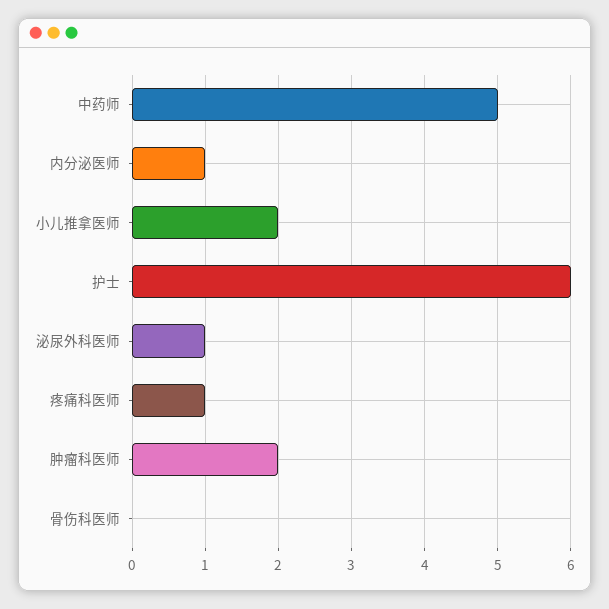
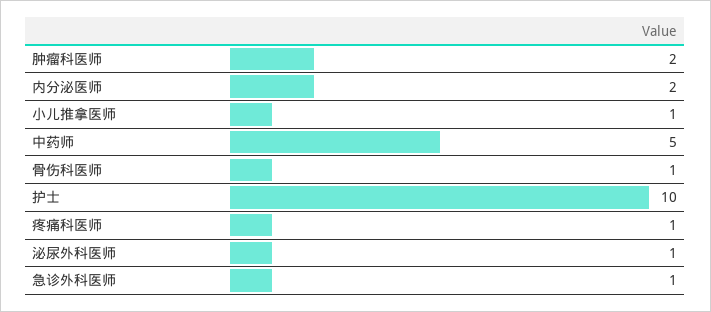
内分泌医师: 1 -> 2
小儿推拿医师: 2 -> 1
护士: 6 -> 10
骨伤科医师: 0 -> 1
急诊外科医师: none -> 1

